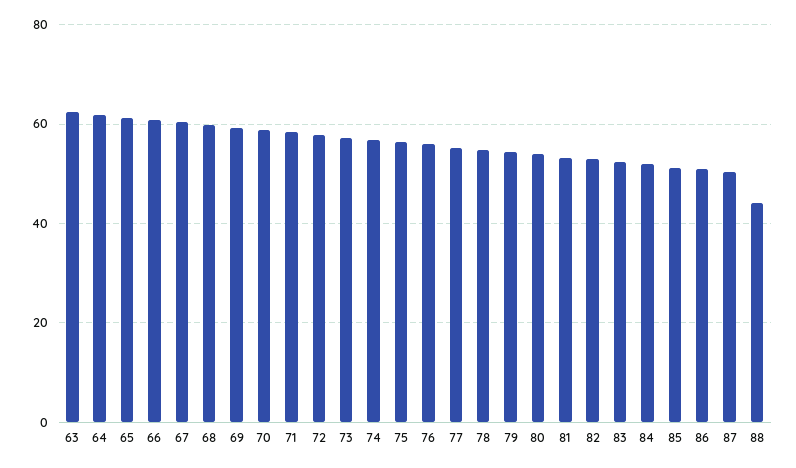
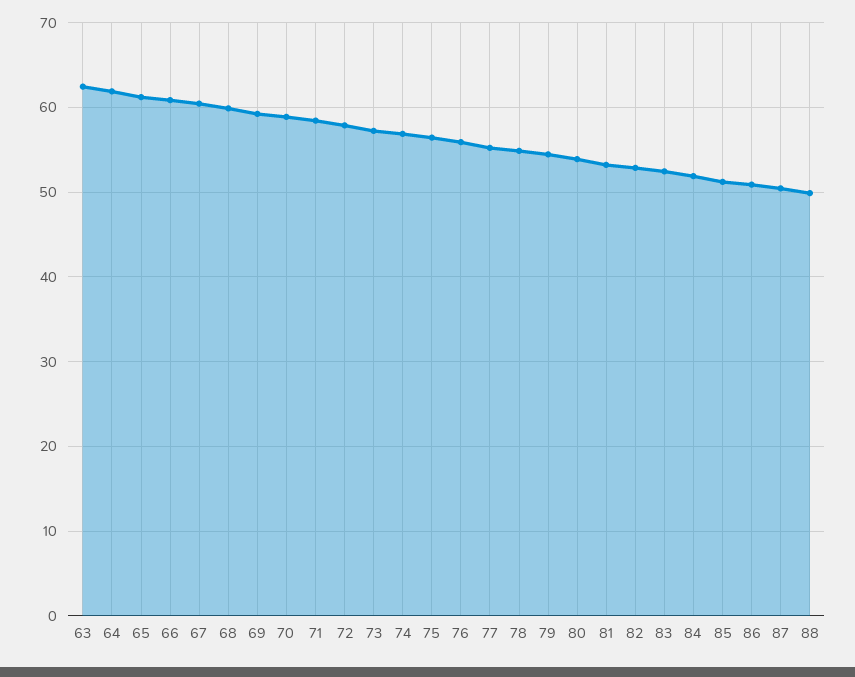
88: 44 -> 50

